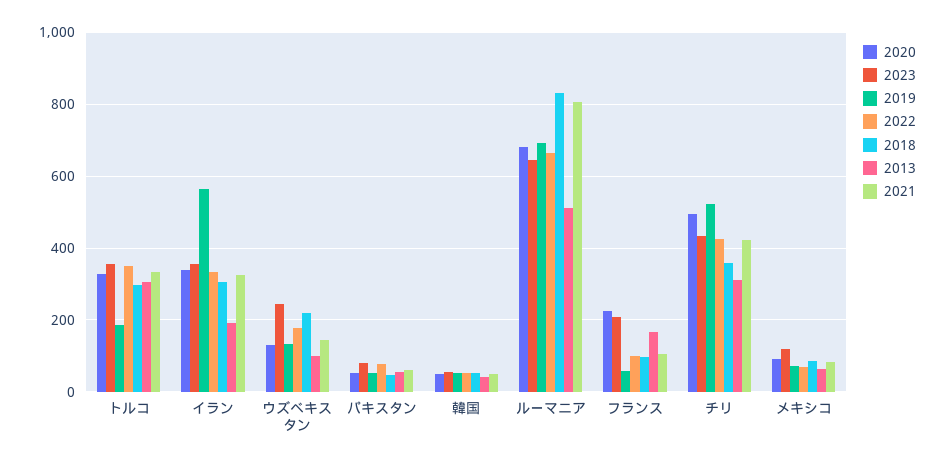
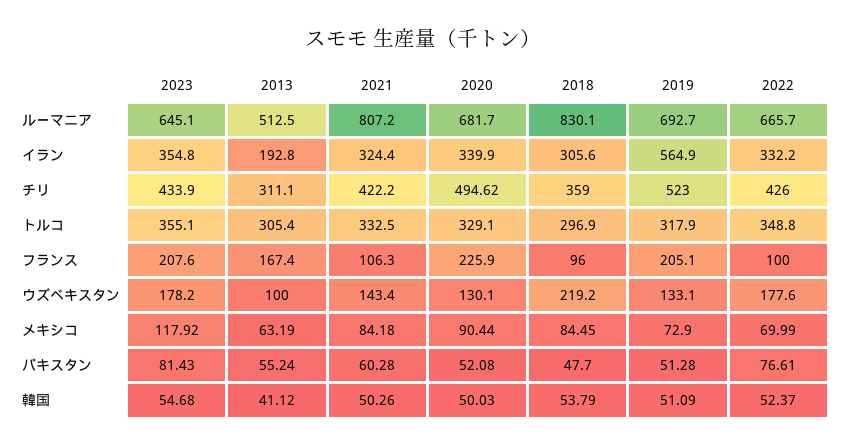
2019, トルコ: 180 -> 317.9
2023, ウズベキスタン: 240 -> 178.2
2019, フランス: 60 -> 205.1

